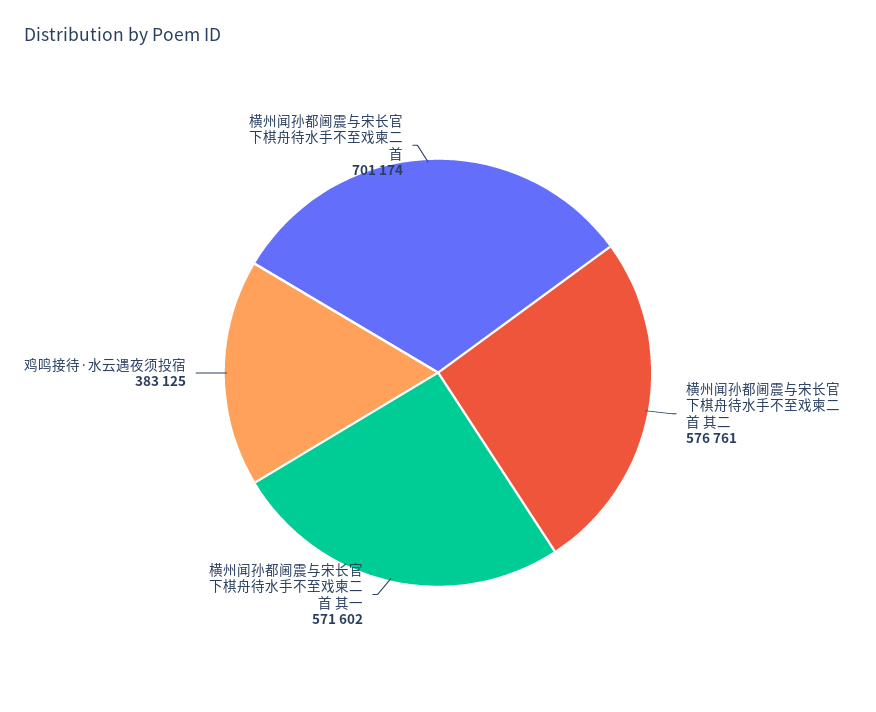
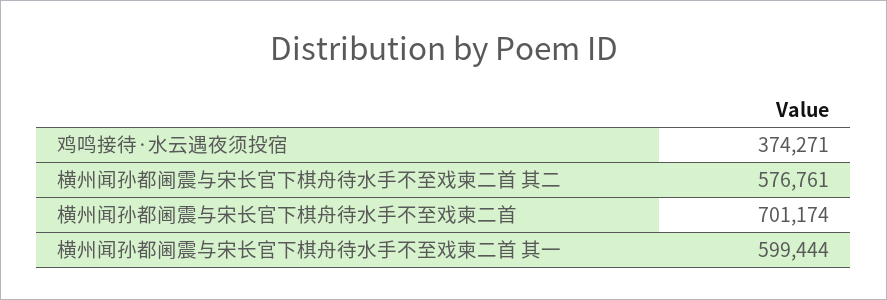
横州闻孙都阃震与宋长官下棋舟待水手不至戏柬二首 其一: 571602 -> 599444
鸡鸣接待·水云遇夜须投宿: 383125 -> 374271

